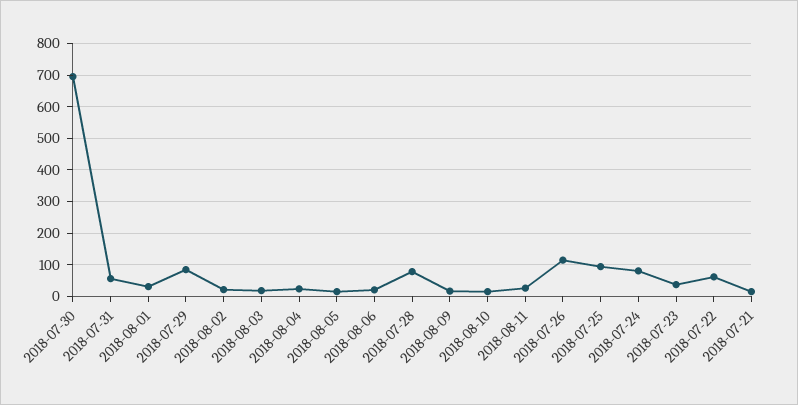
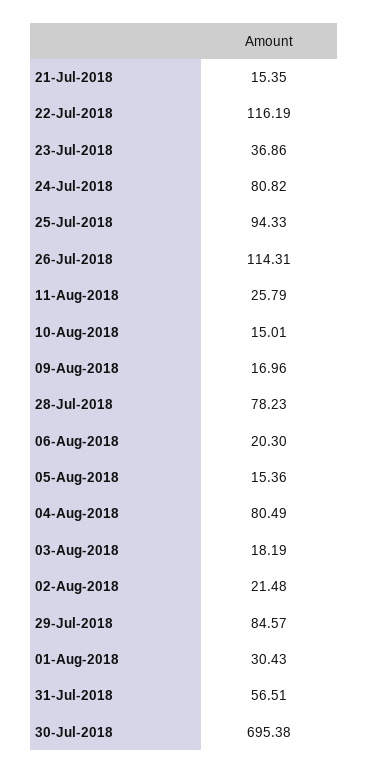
2018-08-04: 20 -> 80.49
2018-07-22: 60 -> 116.19

